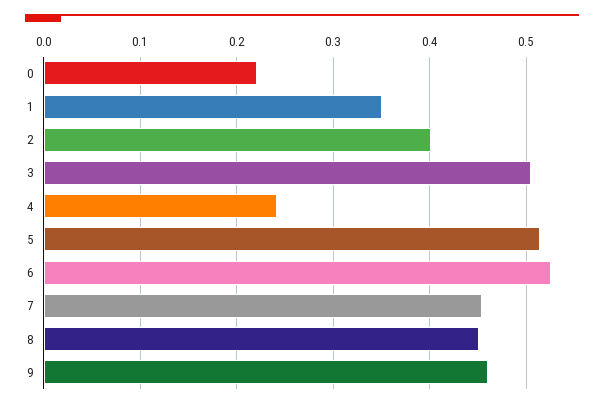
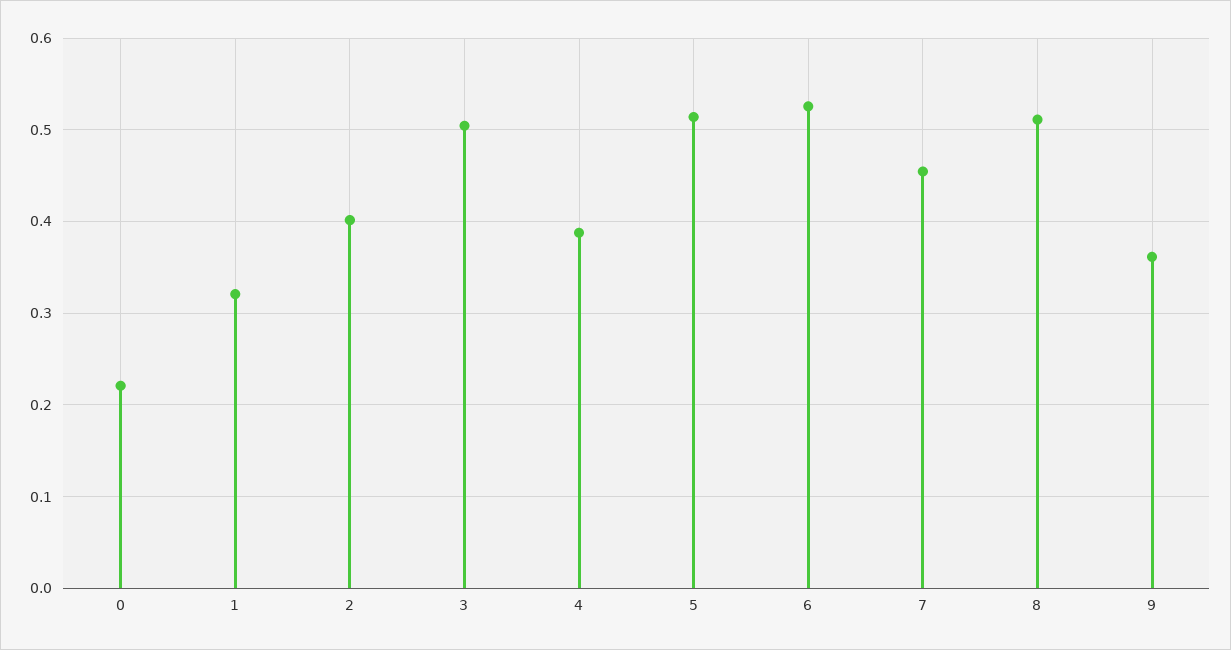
1: 0.35 -> 0.32
4: 0.24 -> 0.39
8: 0.45 -> 0.51
9: 0.46 -> 0.36

